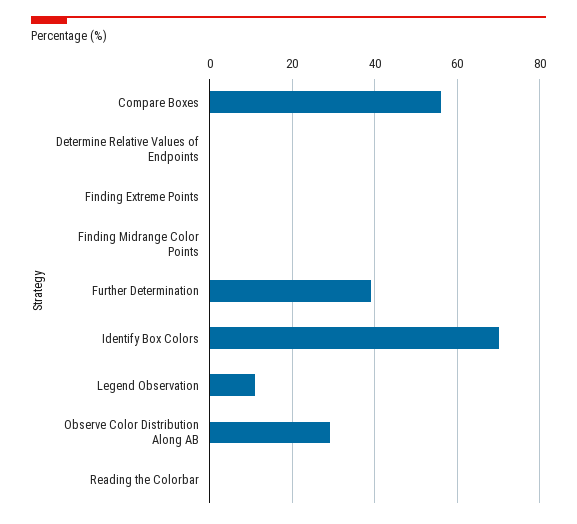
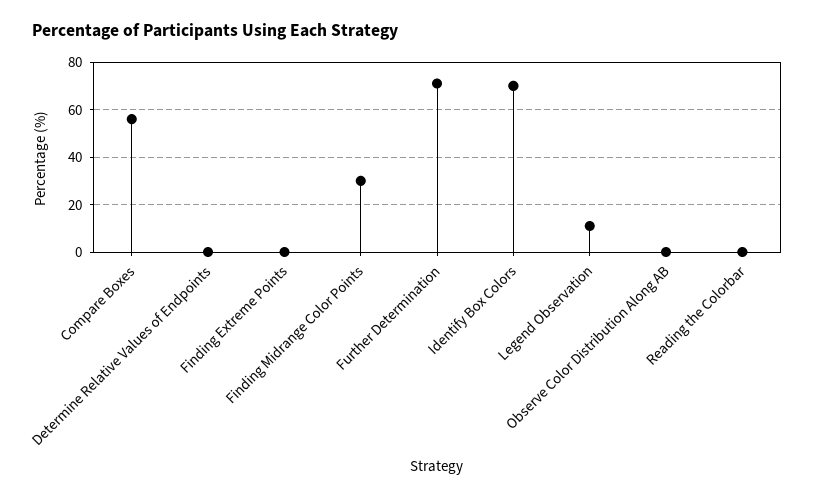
Finding Midrange Color Points: 0 -> 30
Further Determination: 40 -> 70
Observe Color Distribution Along AB: 30 -> 0

